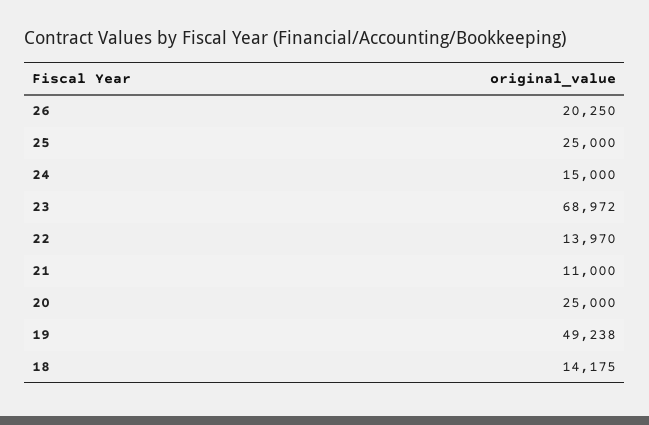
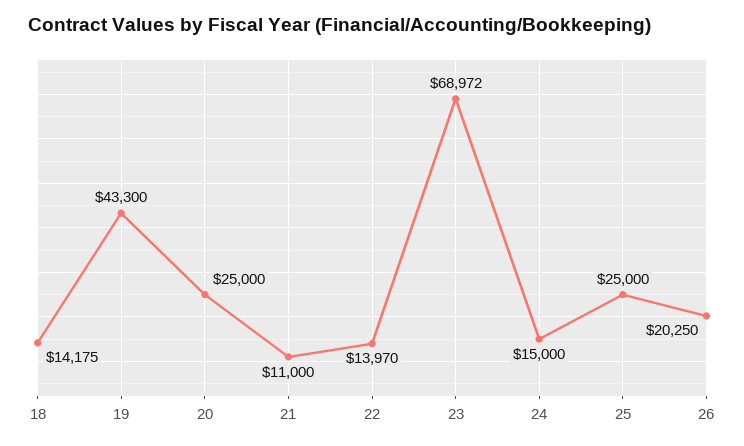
19: 49238 -> 43300

